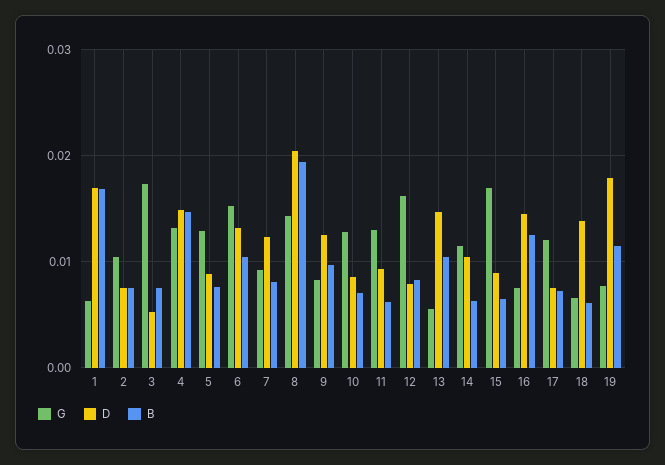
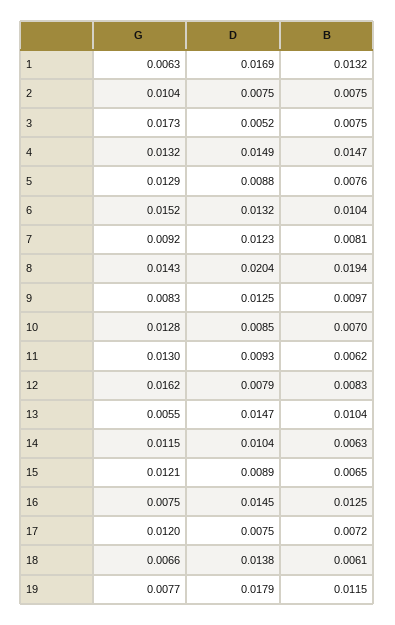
B, 1: 0.017 -> 0.0132
G, 15: 0.017 -> 0.0121

